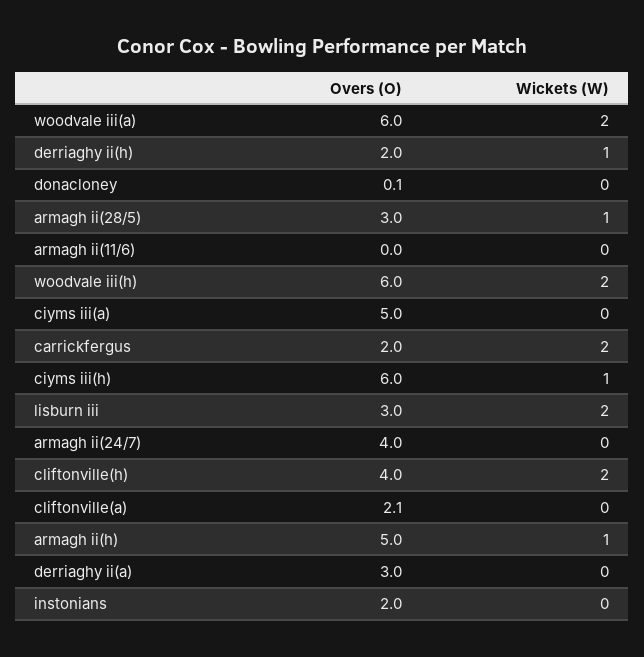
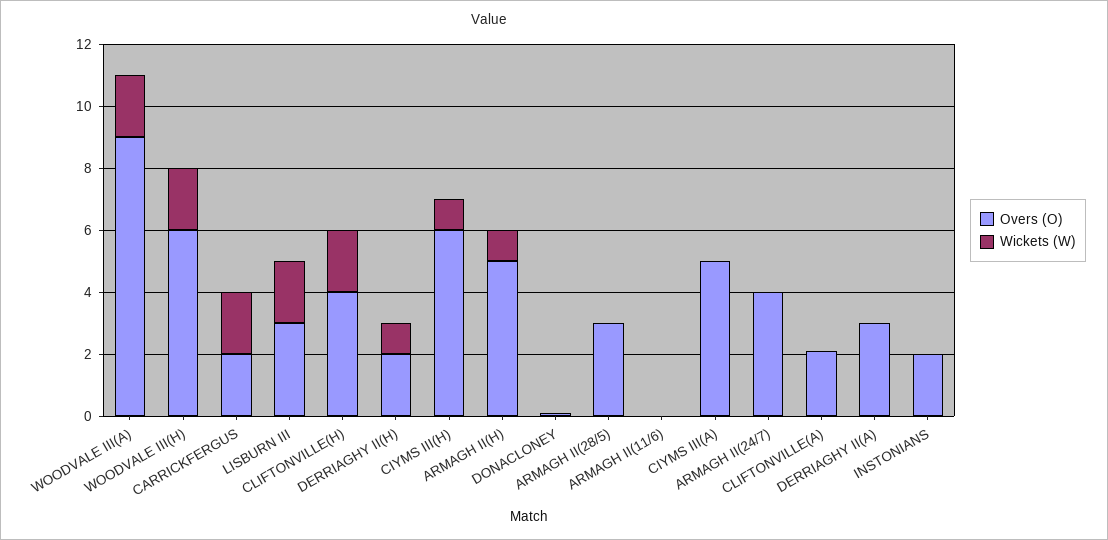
Overs (O), woodvale iii(a): 6 -> 9
Wickets (W), armagh ii(28/5): 1 -> 0

